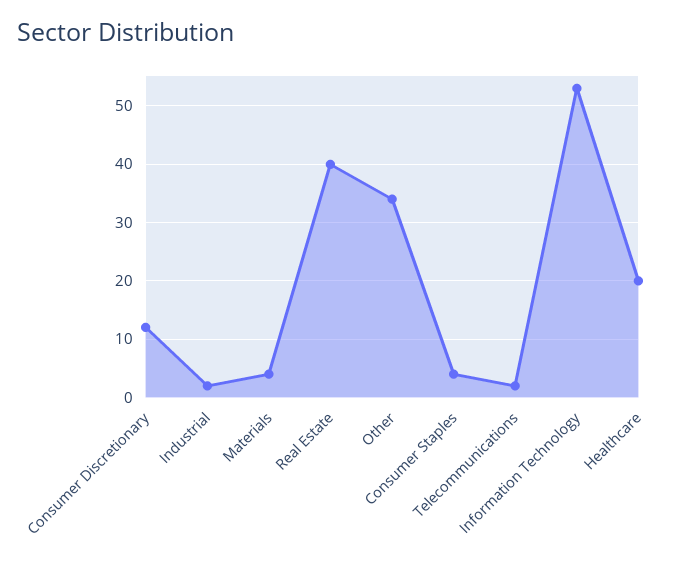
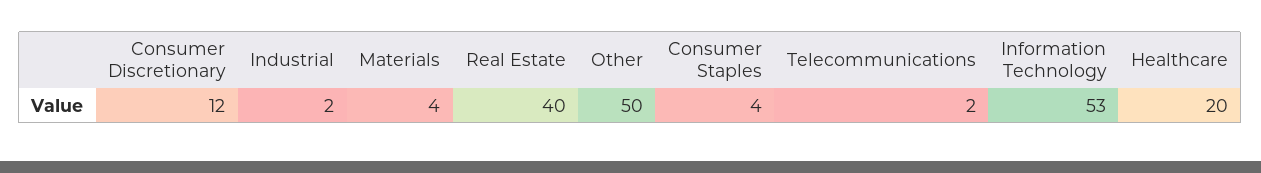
Other: 35 -> 50

